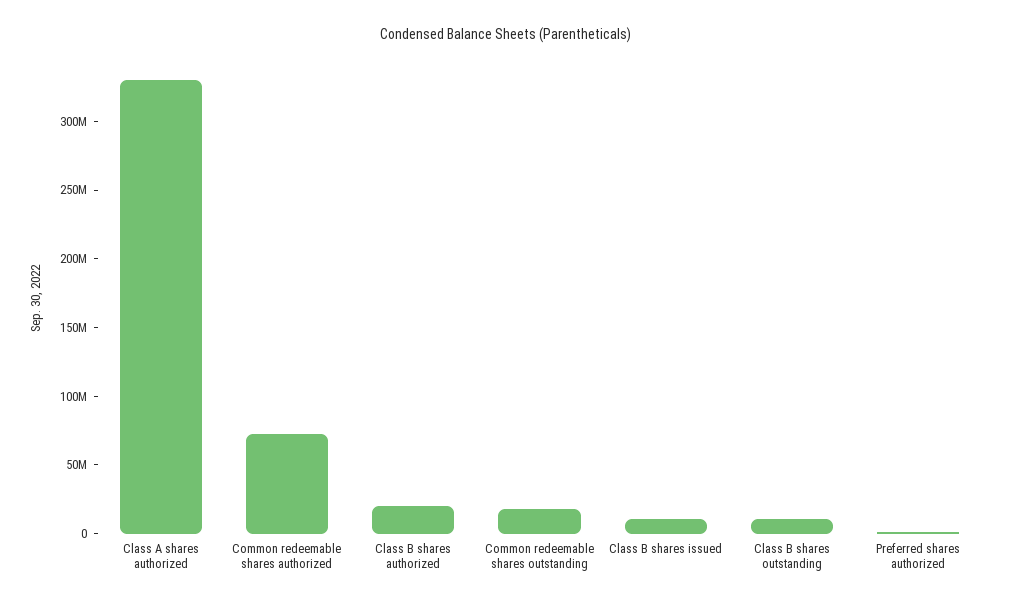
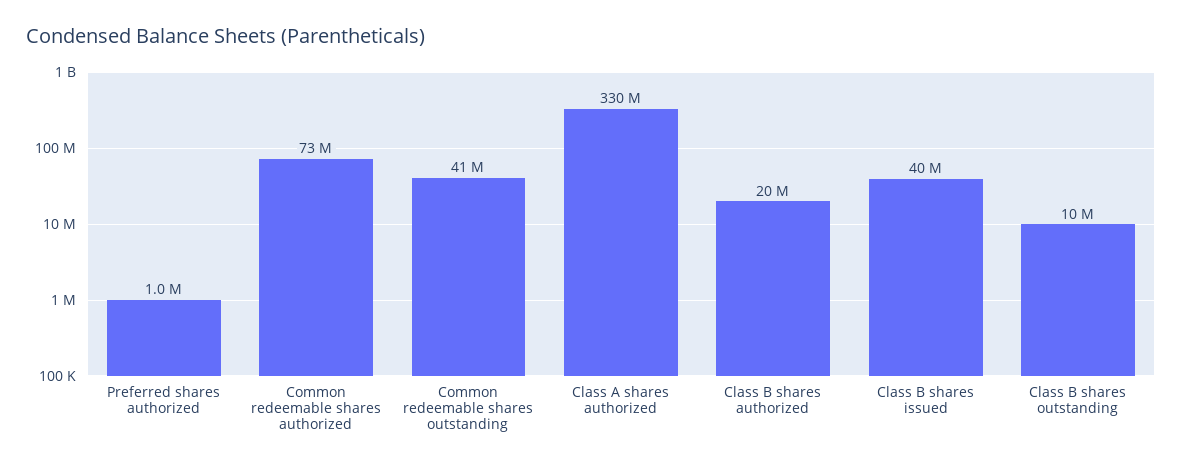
Common redeemable shares outstanding: 20000000 -> 41000000
Class B shares issued: 10000000 -> 40000000

